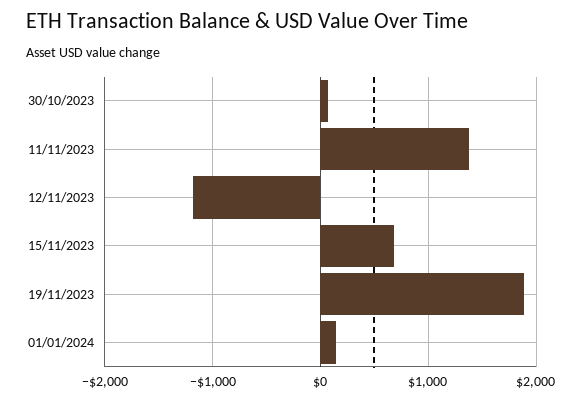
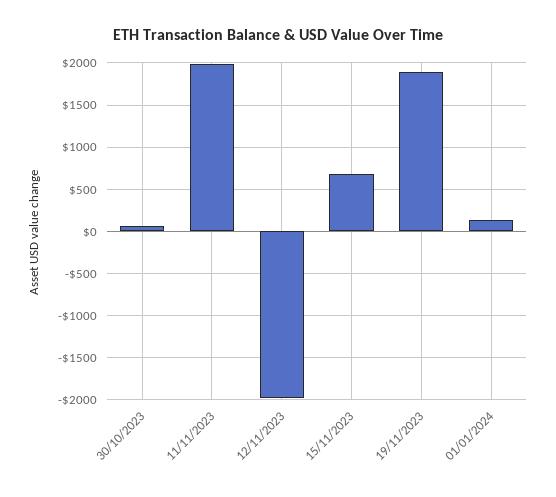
11/11/2023: 1400 -> 2000
12/11/2023: -1200 -> -2000

